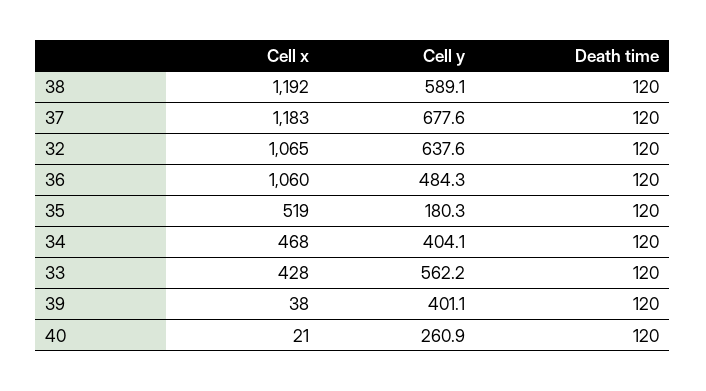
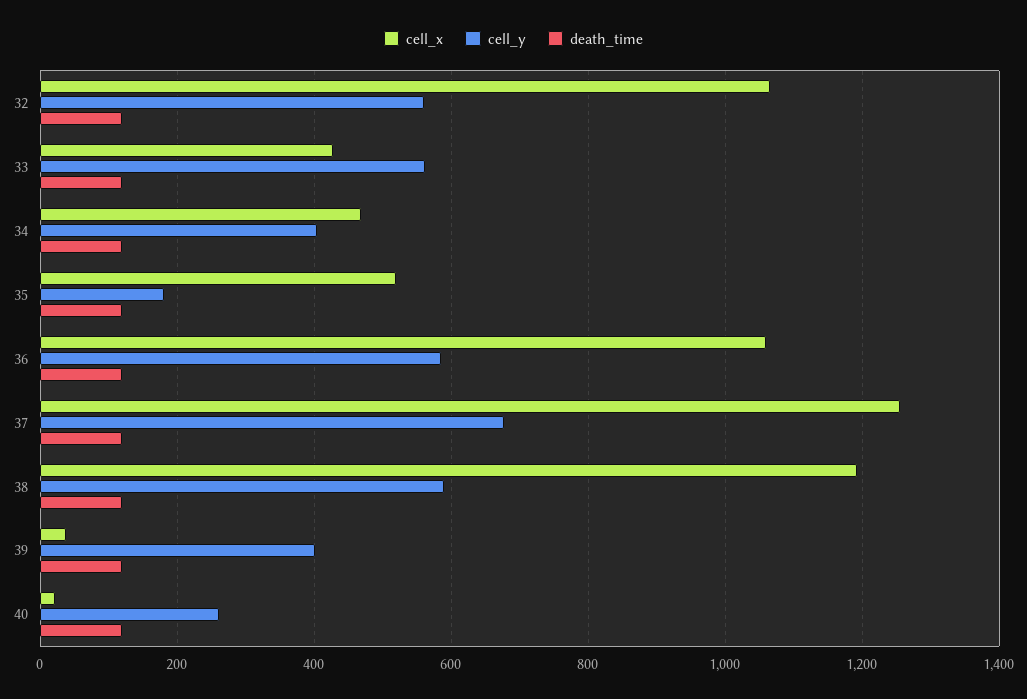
Cell x, 37: 1183 -> 1260
Cell y, 32: 637.6 -> 560
Cell y, 36: 484.3 -> 580

